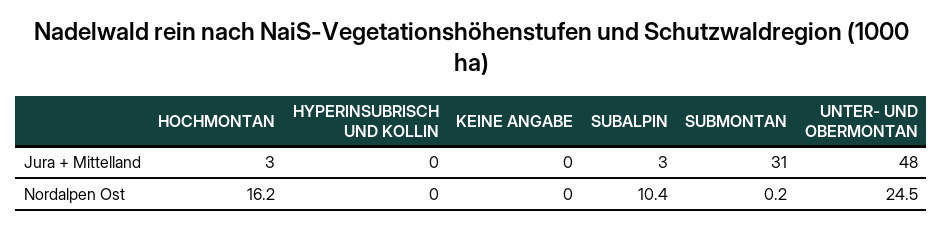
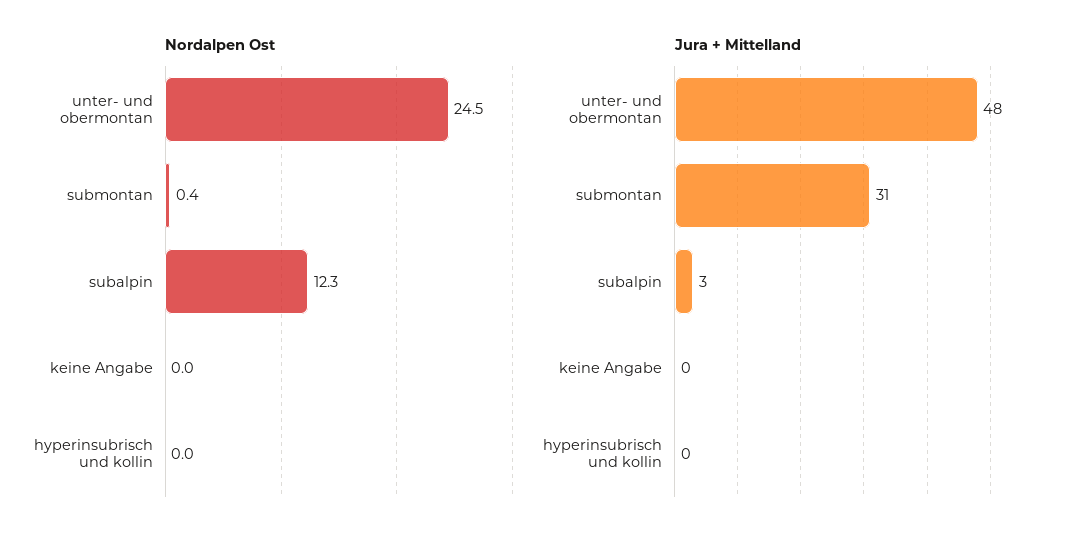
Jura + Mittelland, HOCHMONTAN: 3 -> none
Nordalpen Ost, HOCHMONTAN: 16.2 -> none
Nordalpen Ost, SUBALPIN: 10.4 -> 12.3
Nordalpen Ost, SUBMONTAN: 0.2 -> 0.4

